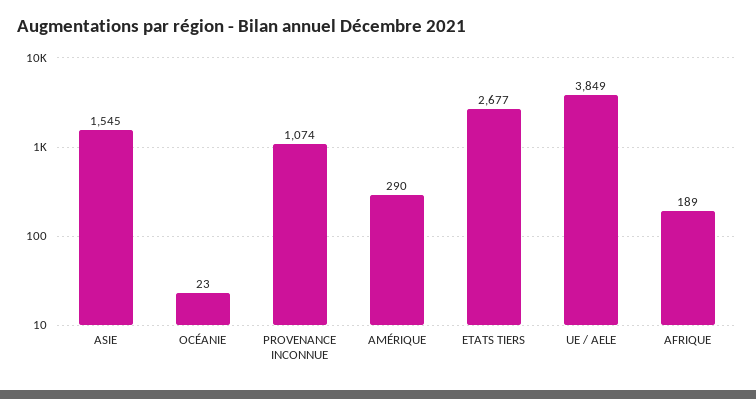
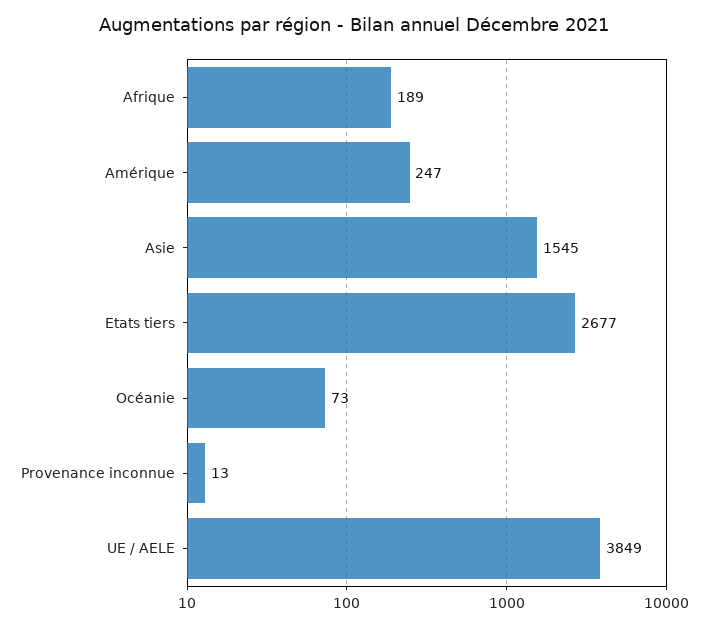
OCÉANIE: 23 -> 73
PROVENANCE INCONNUE: 1074 -> 13
AMÉRIQUE: 290 -> 247

